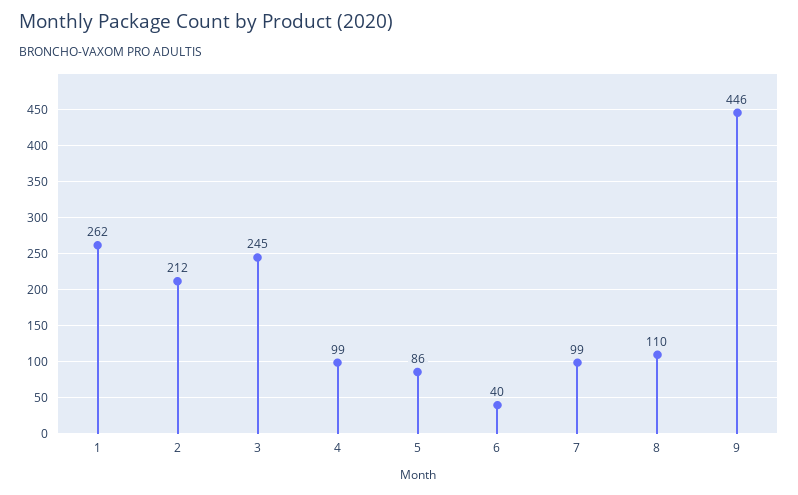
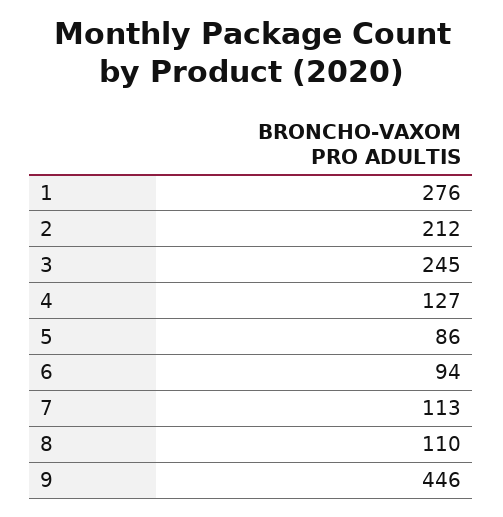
1: 262 -> 276
4: 99 -> 127
6: 40 -> 94
7: 99 -> 113

